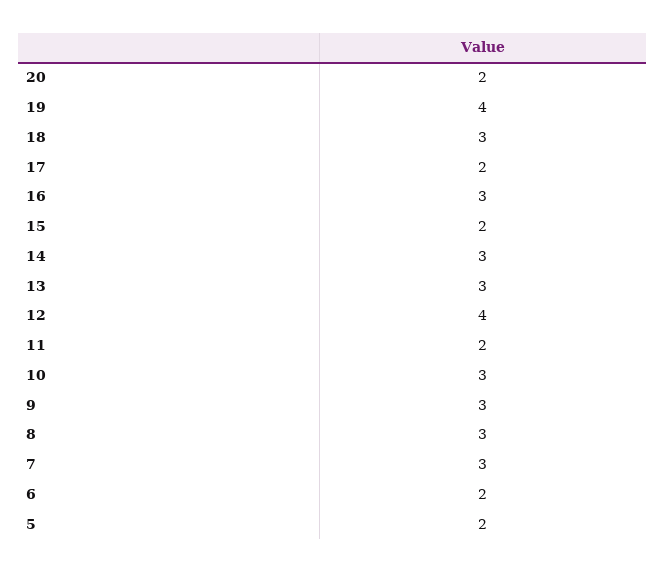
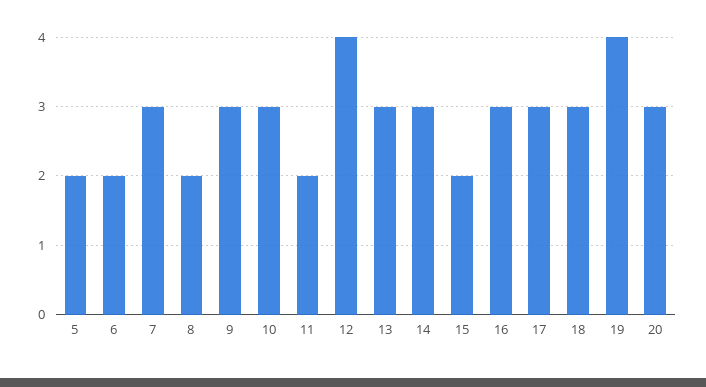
20: 2 -> 3
17: 2 -> 3
8: 3 -> 2

